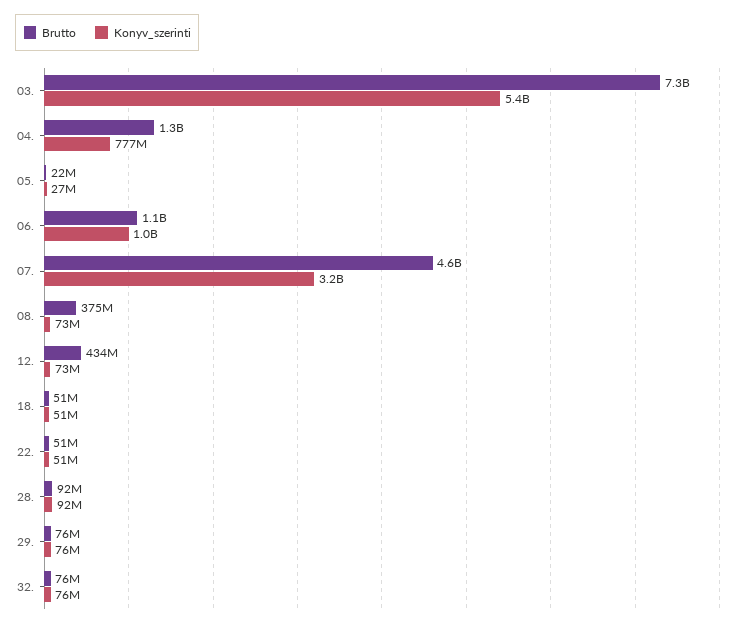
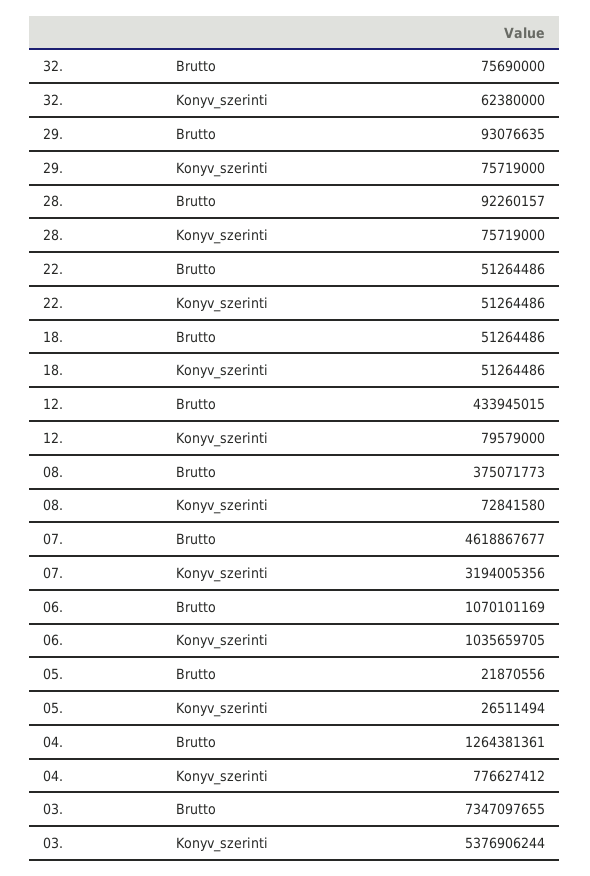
Konyv_szerinti, 12.: 73000000 -> 79579000
Konyv_szerinti, 28.: 92000000 -> 75719000
Brutto, 29.: 76000000 -> 93076635
Konyv_szerinti, 32.: 76000000 -> 62380000

